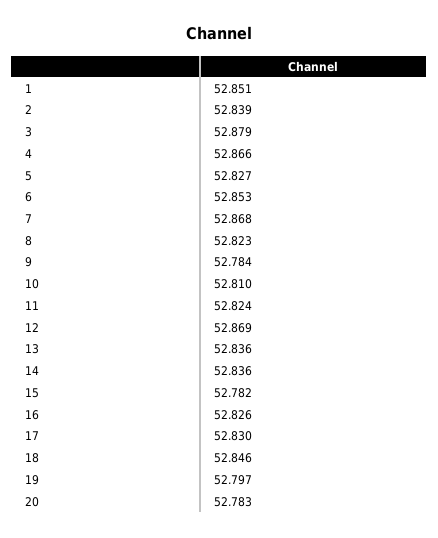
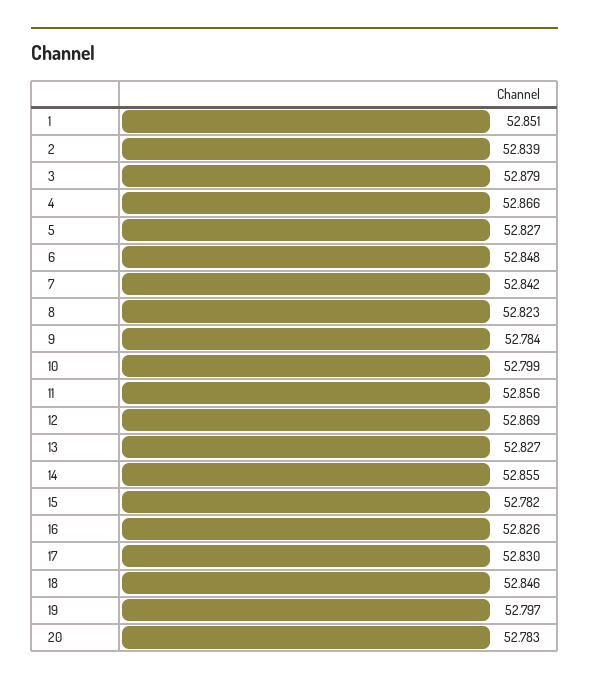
6: 52.853 -> 52.848
7: 52.868 -> 52.842
10: 52.81 -> 52.799
11: 52.824 -> 52.856
13: 52.836 -> 52.827
14: 52.836 -> 52.855

